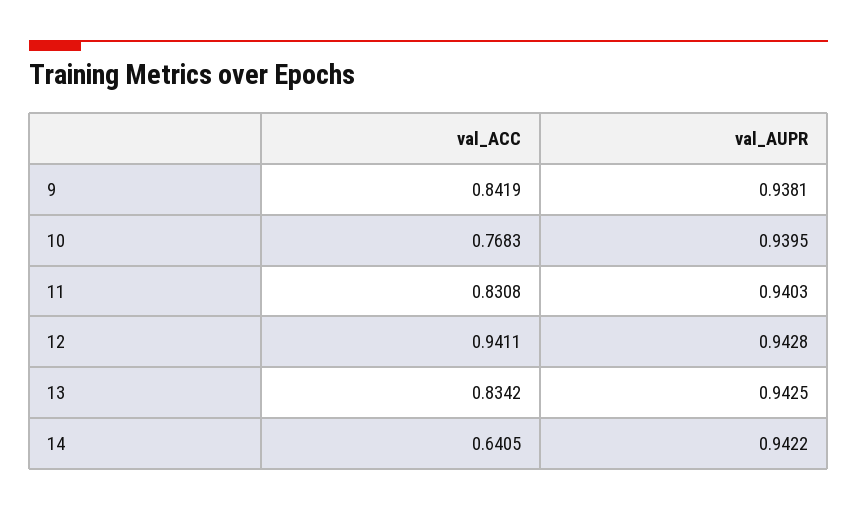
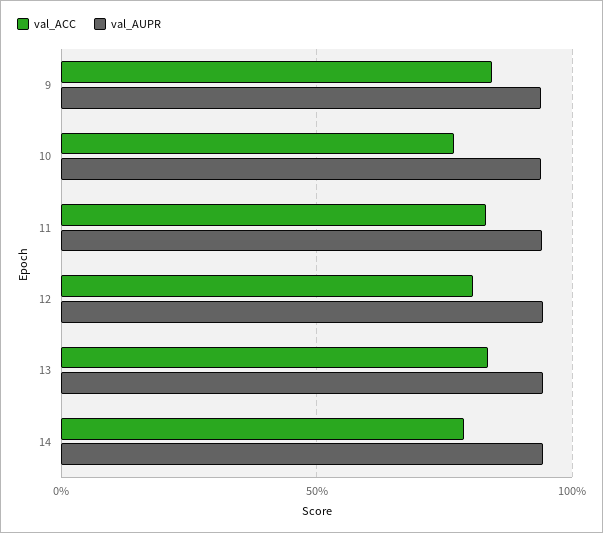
val_ACC, 12: 0.9411 -> 0.8
val_ACC, 14: 0.6405 -> 0.8

